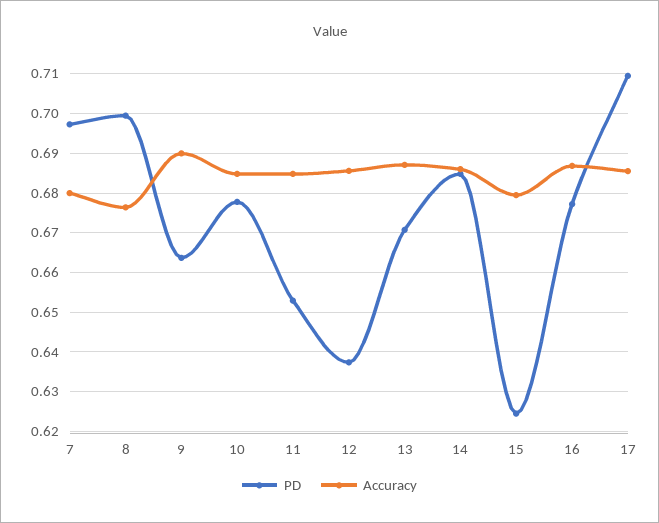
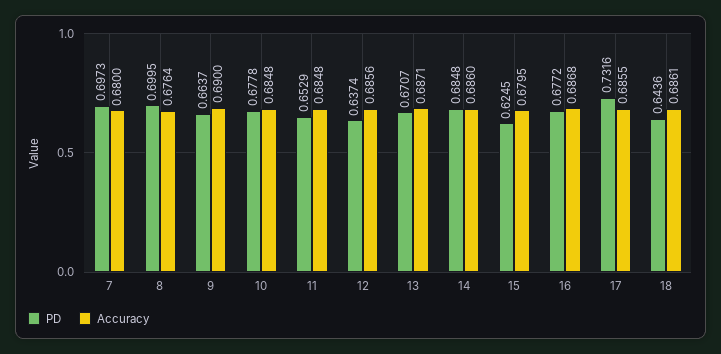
PD, 17: 0.71 -> 0.7316
PD, 18: none -> 0.6436
Accuracy, 18: none -> 0.6861

